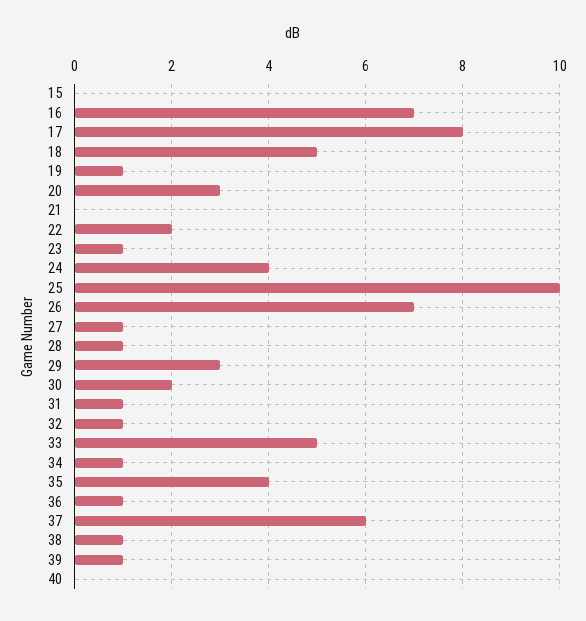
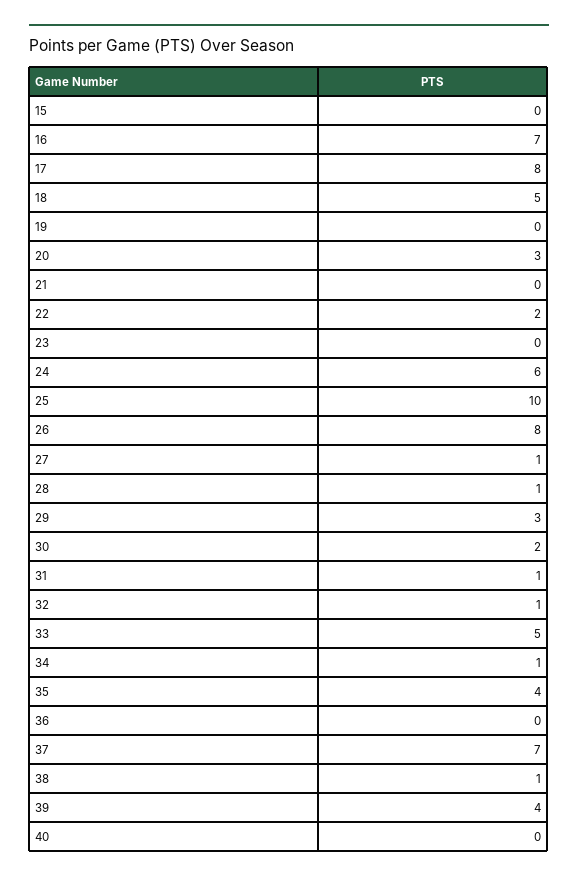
19: 1 -> 0
23: 1 -> 0
24: 4 -> 6
26: 7 -> 8
36: 1 -> 0
37: 6 -> 7
39: 1 -> 4

